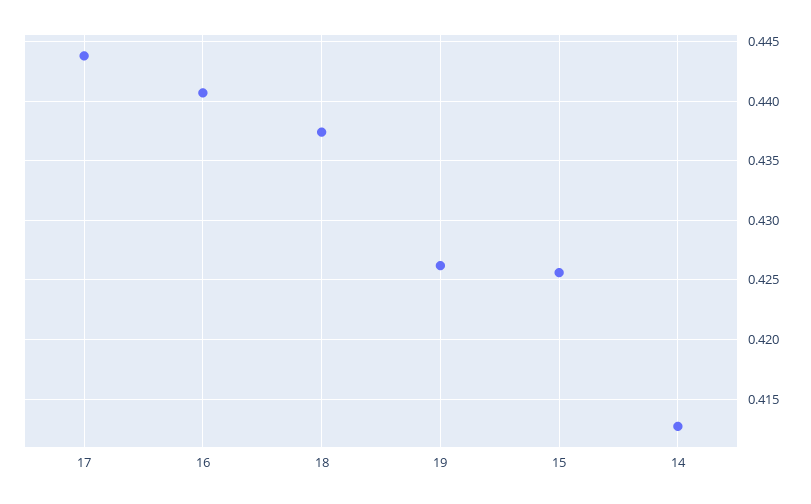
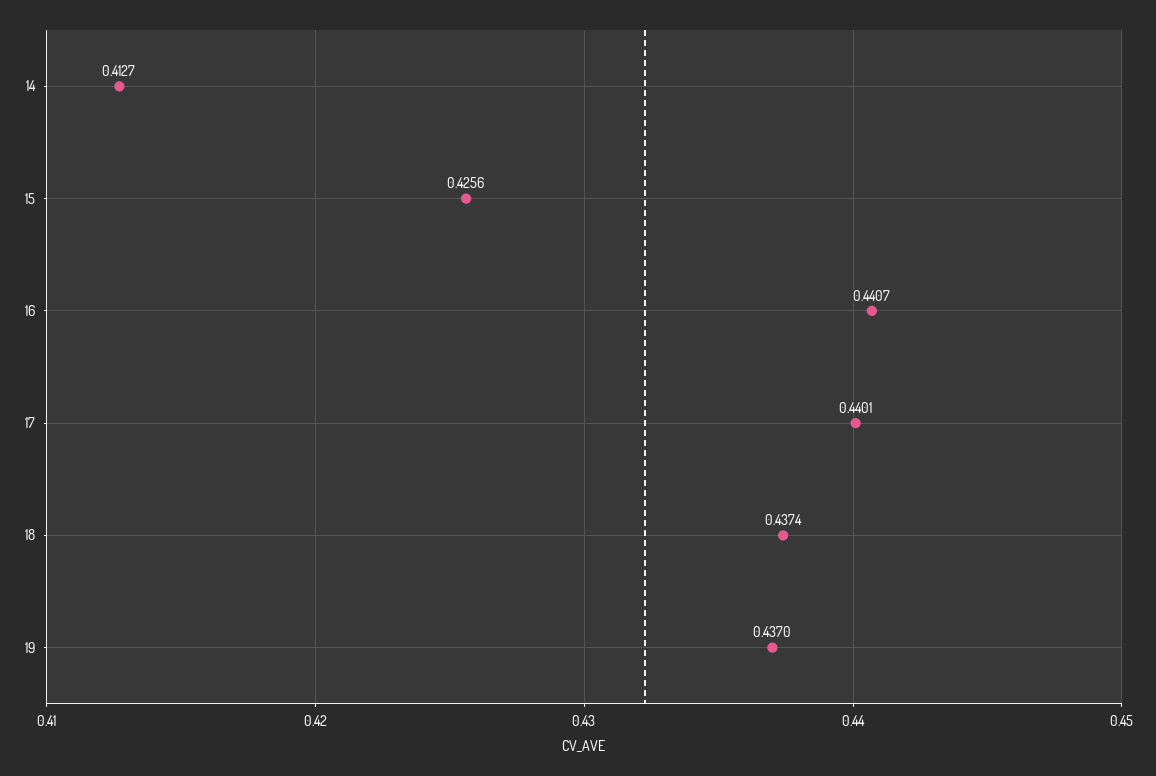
17: 0.444 -> 0.4401
19: 0.426 -> 0.437

